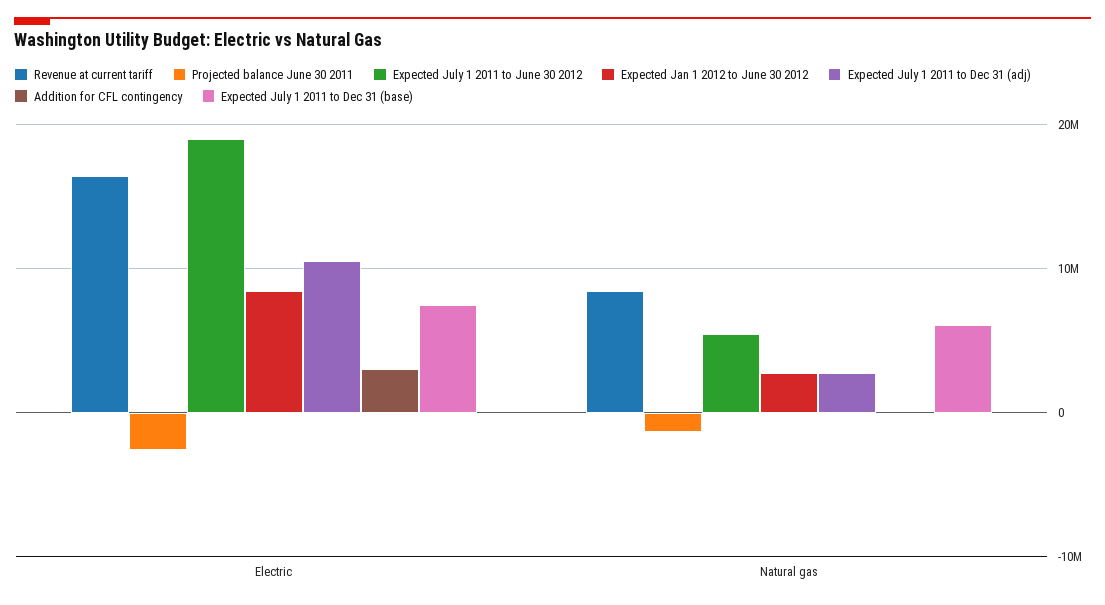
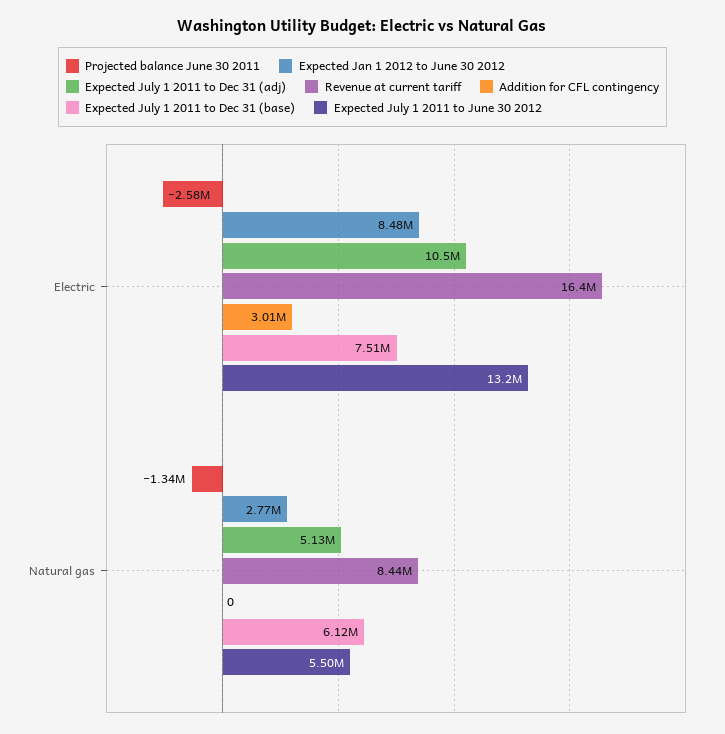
Expected July 1 2011 to June 30 2012, Electric: 19000000 -> 13200000
Expected July 1 2011 to Dec 31 (adj), Natural gas: 3000000 -> 5130000

